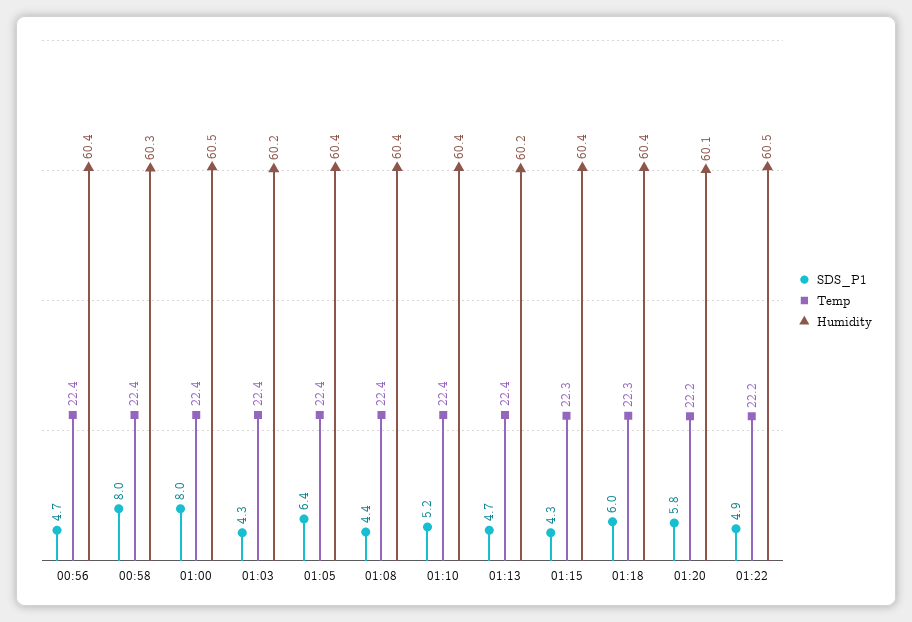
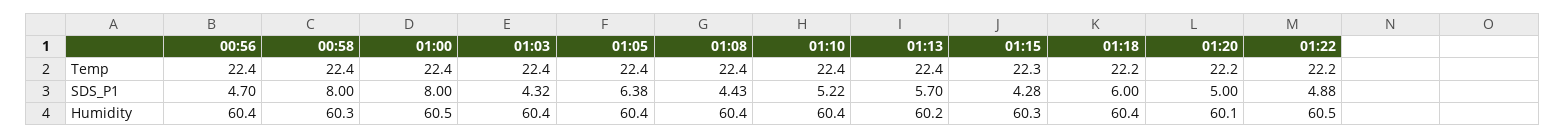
Humidity, 01:03: 60.2 -> 60.4
SDS_P1, 01:13: 4.7 -> 5.7
Humidity, 01:15: 60.4 -> 60.3
Temp, 01:18: 22.3 -> 22.2
SDS_P1, 01:20: 5.8 -> 5

